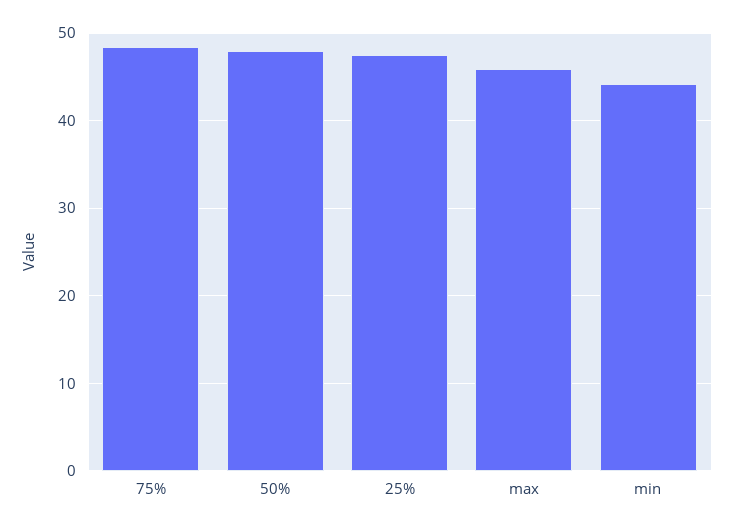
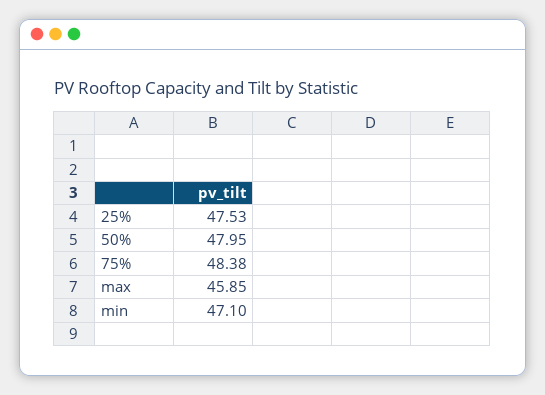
min: 44 -> 47.1

